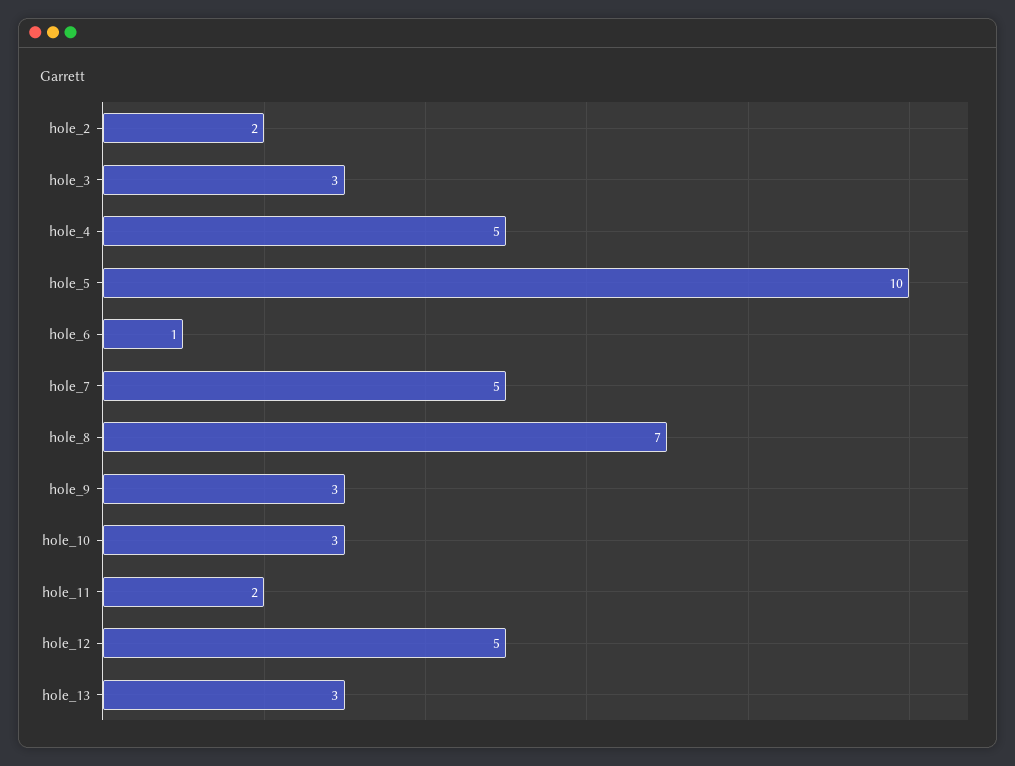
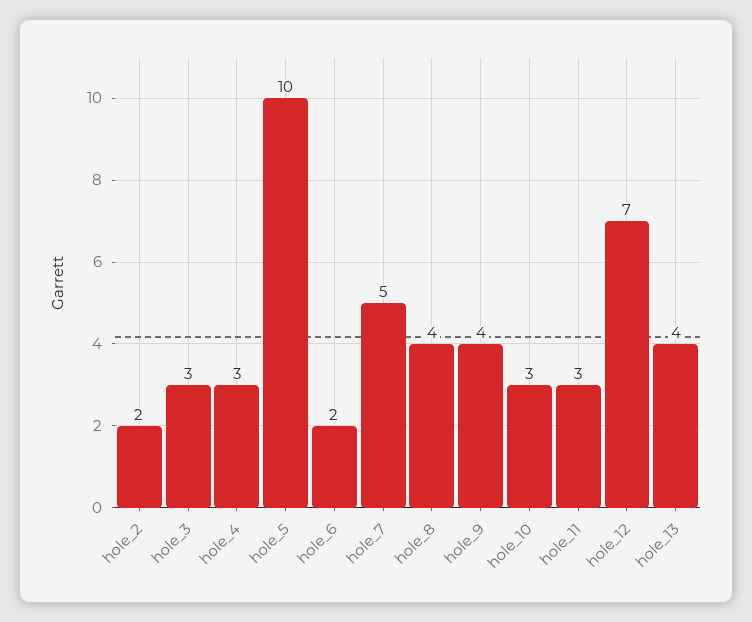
hole_4: 5 -> 3
hole_6: 1 -> 2
hole_8: 7 -> 4
hole_9: 3 -> 4
hole_11: 2 -> 3
hole_12: 5 -> 7
hole_13: 3 -> 4

